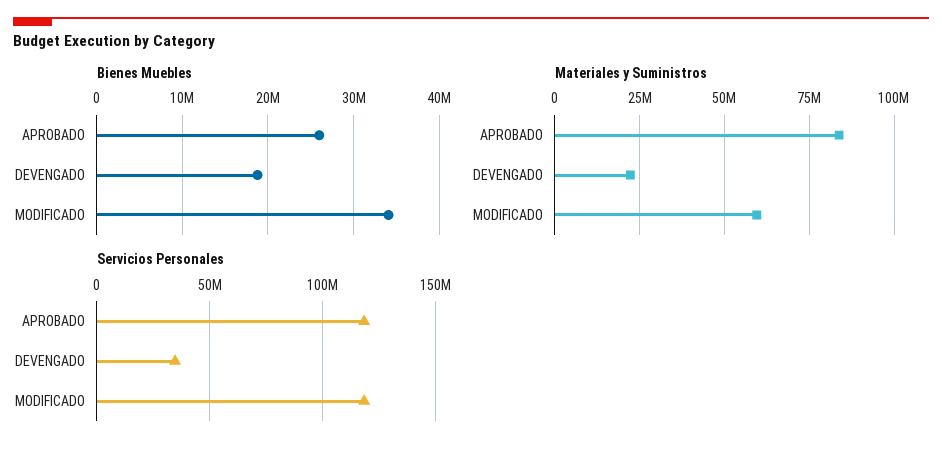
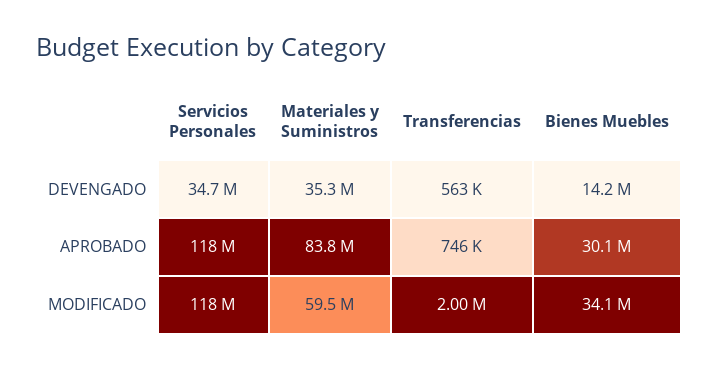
Bienes Muebles, APROBADO: 26000000 -> 30100000
Bienes Muebles, DEVENGADO: 19000000 -> 14200000
Materiales y Suministros, DEVENGADO: 22500000 -> 35300000
Transferencias, DEVENGADO: none -> 563000
Transferencias, APROBADO: none -> 746000
Transferencias, MODIFICADO: none -> 2000000

